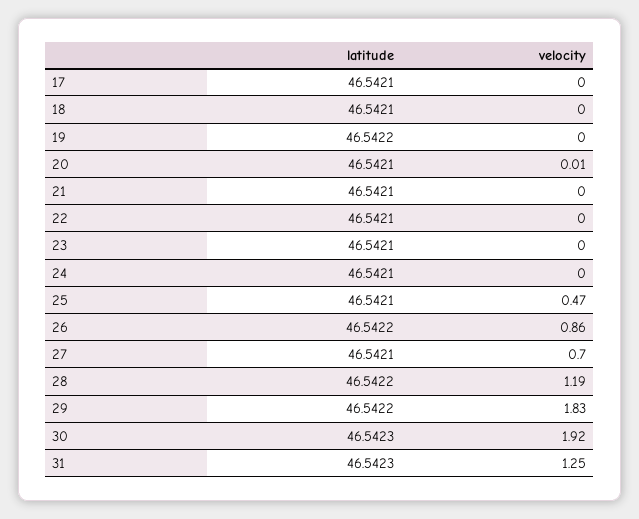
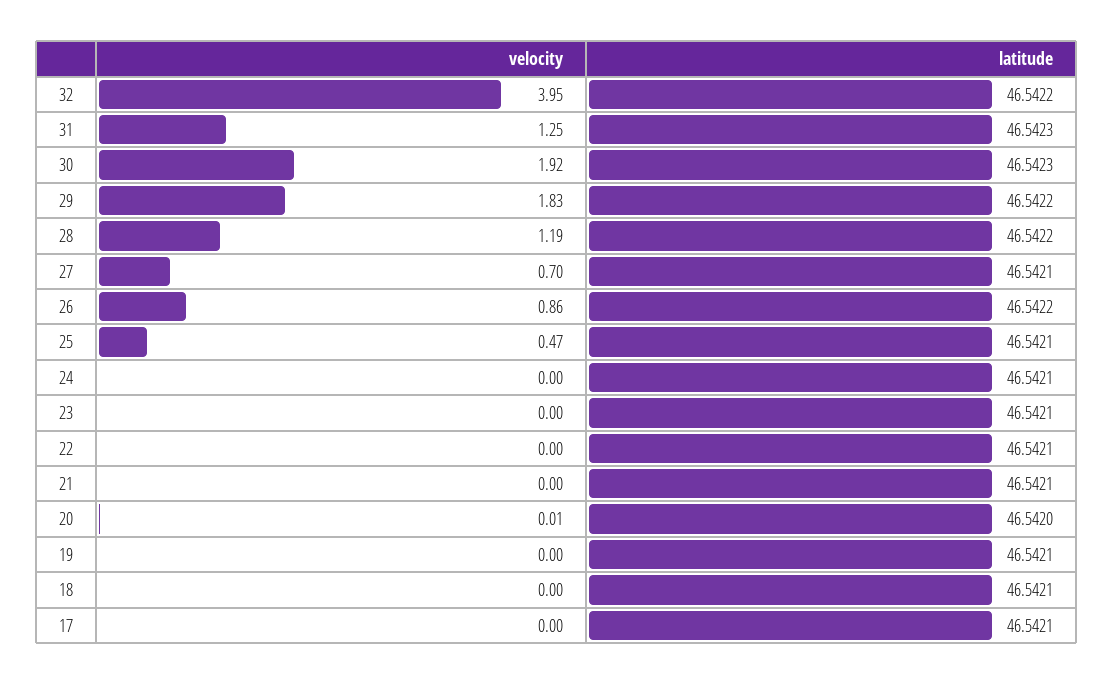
latitude, 19: 46.5422 -> 46.5421
latitude, 20: 46.5421 -> 46.542
velocity, 32: none -> 3.95
latitude, 32: none -> 46.5422

